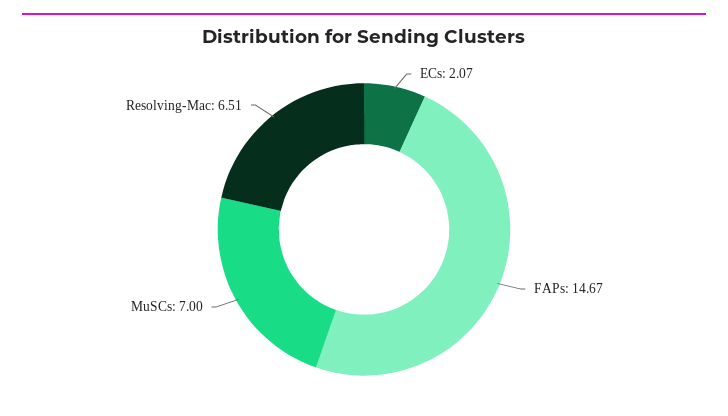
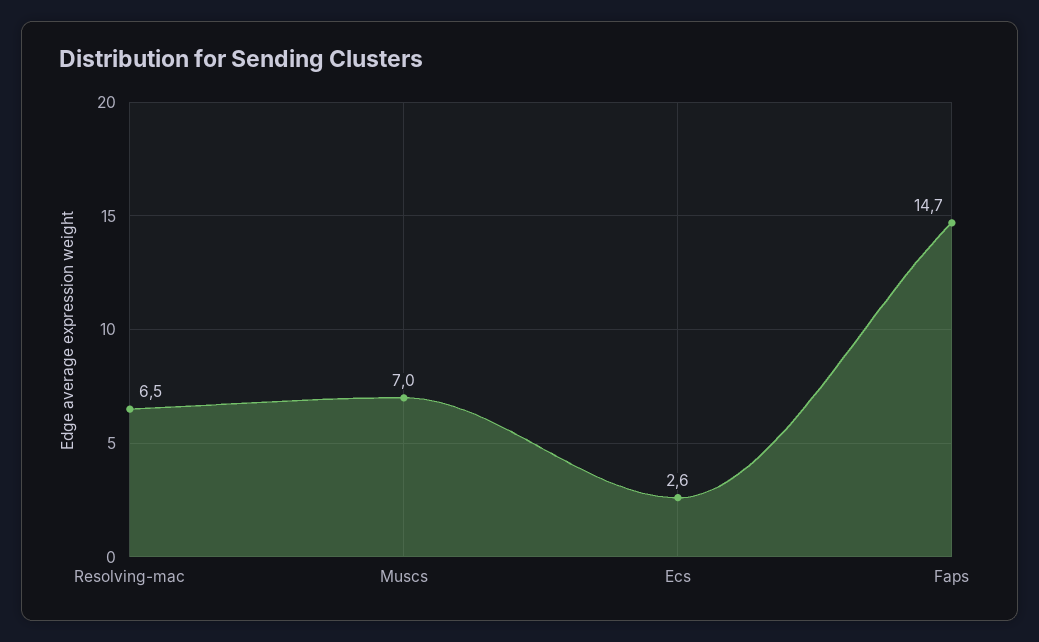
ECs: 2.07 -> 2.6

